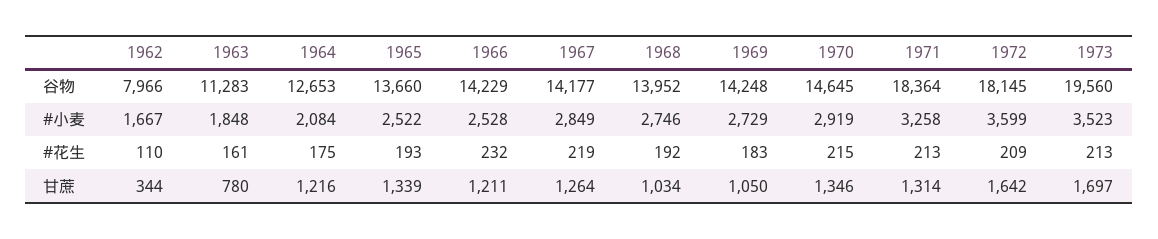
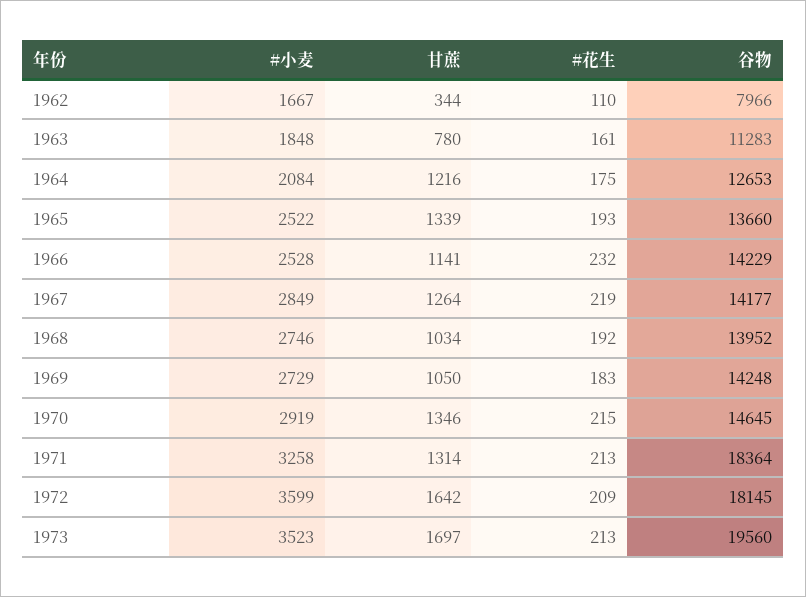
1966, 甘蔗: 1211 -> 1141

